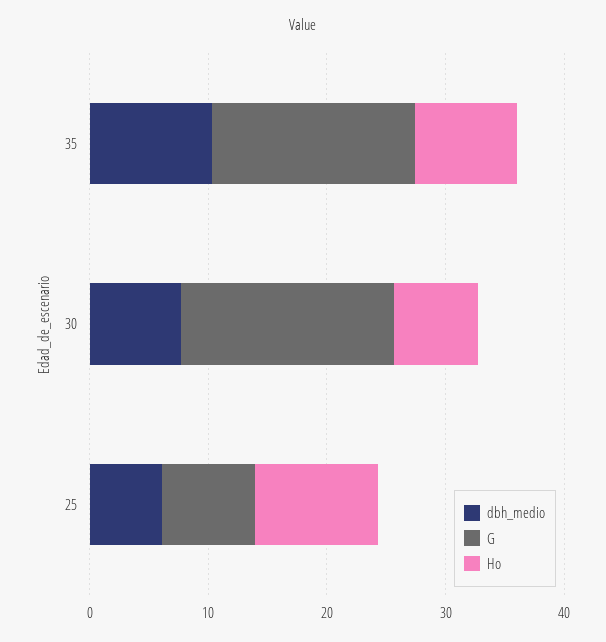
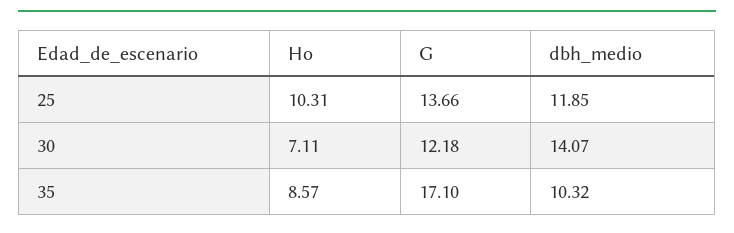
dbh_medio, 30: 8 -> 14.07
G, 30: 18 -> 12.18
dbh_medio, 25: 6 -> 11.85
G, 25: 8 -> 13.66

